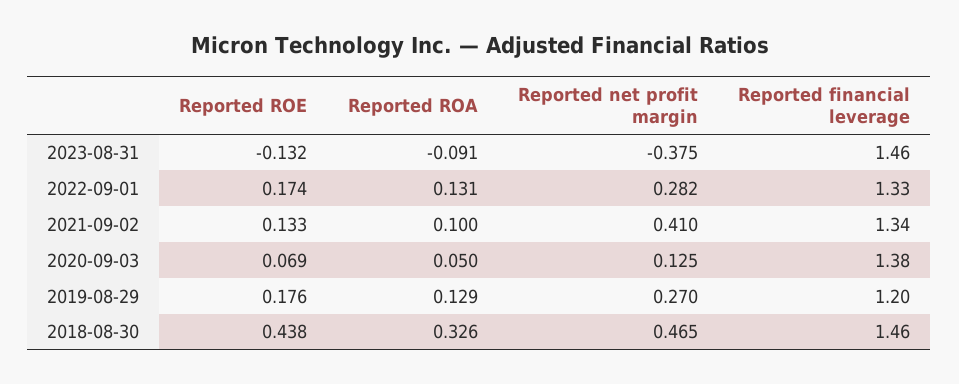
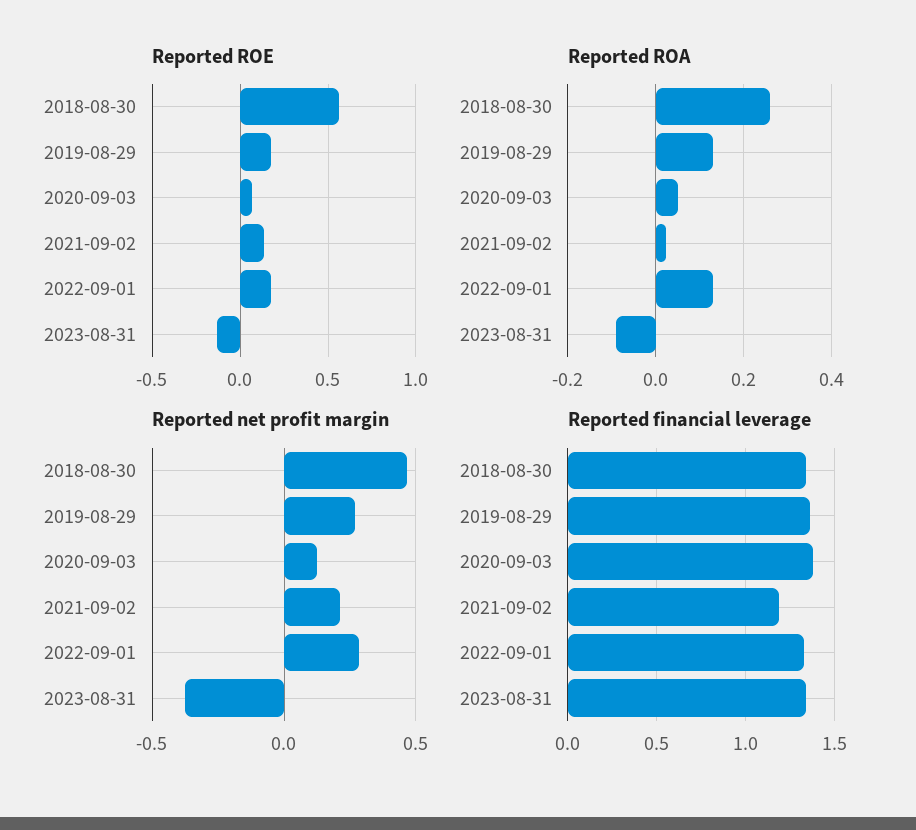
Reported financial leverage, 2023-08-31: 1.46 -> 1.35
Reported ROA, 2021-09-02: 0.1 -> 0.02
Reported net profit margin, 2021-09-02: 0.41 -> 0.2
Reported financial leverage, 2021-09-02: 1.34 -> 1.2
Reported financial leverage, 2019-08-29: 1.2 -> 1.35
Reported ROE, 2018-08-30: 0.438 -> 0.55
Reported ROA, 2018-08-30: 0.326 -> 0.26
Reported financial leverage, 2018-08-30: 1.46 -> 1.35

